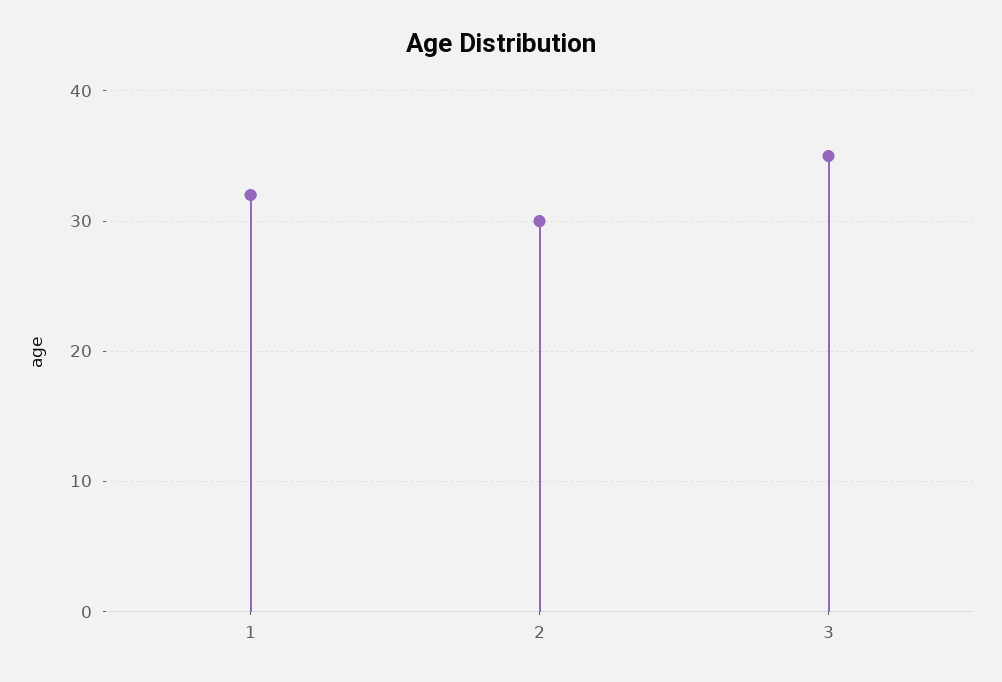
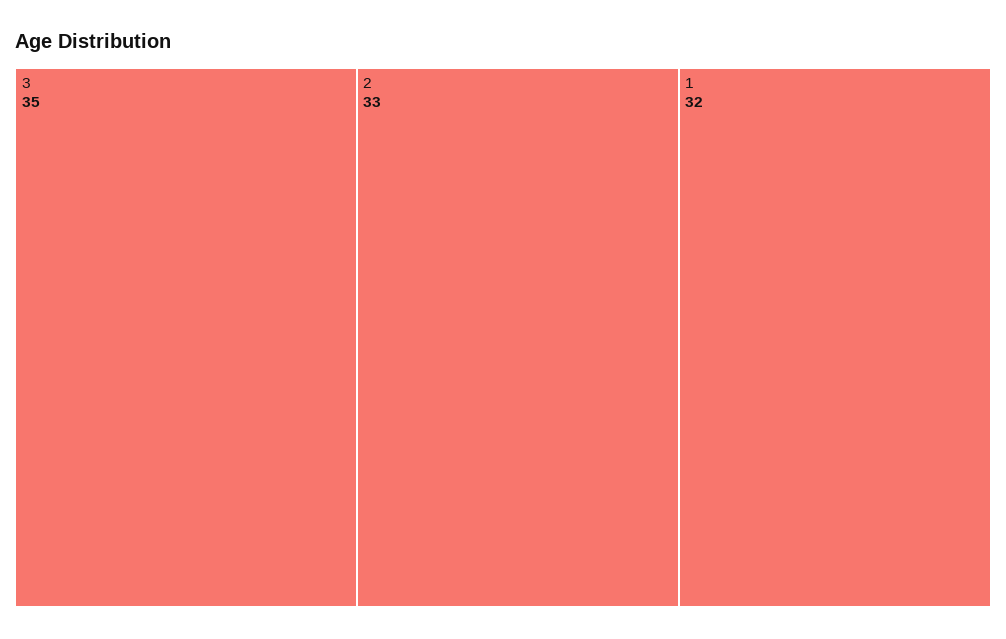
2: 30 -> 33

